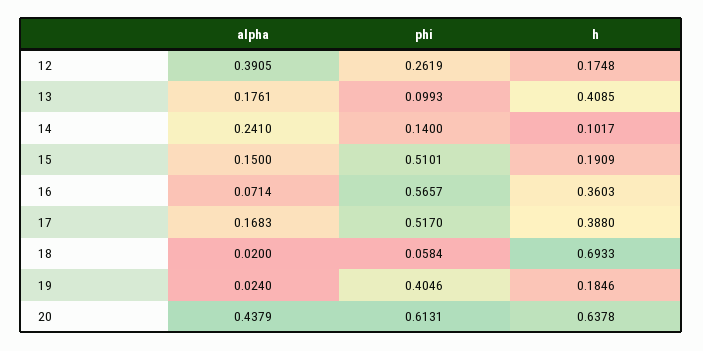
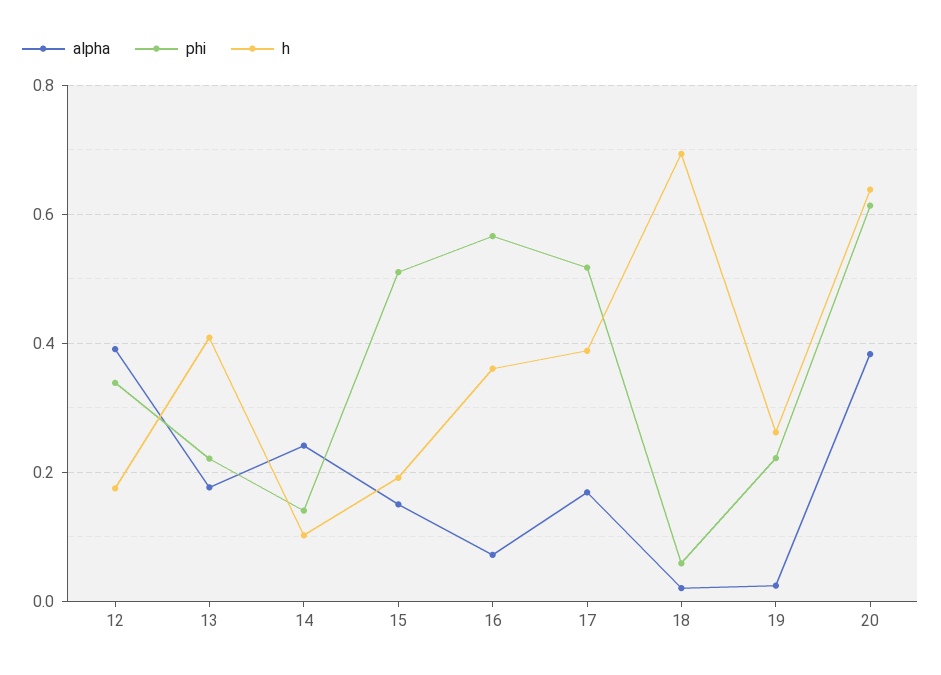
phi, 12: 0.2619 -> 0.34
phi, 13: 0.0993 -> 0.22
phi, 19: 0.4046 -> 0.22
h, 19: 0.1846 -> 0.26
alpha, 20: 0.4379 -> 0.38

